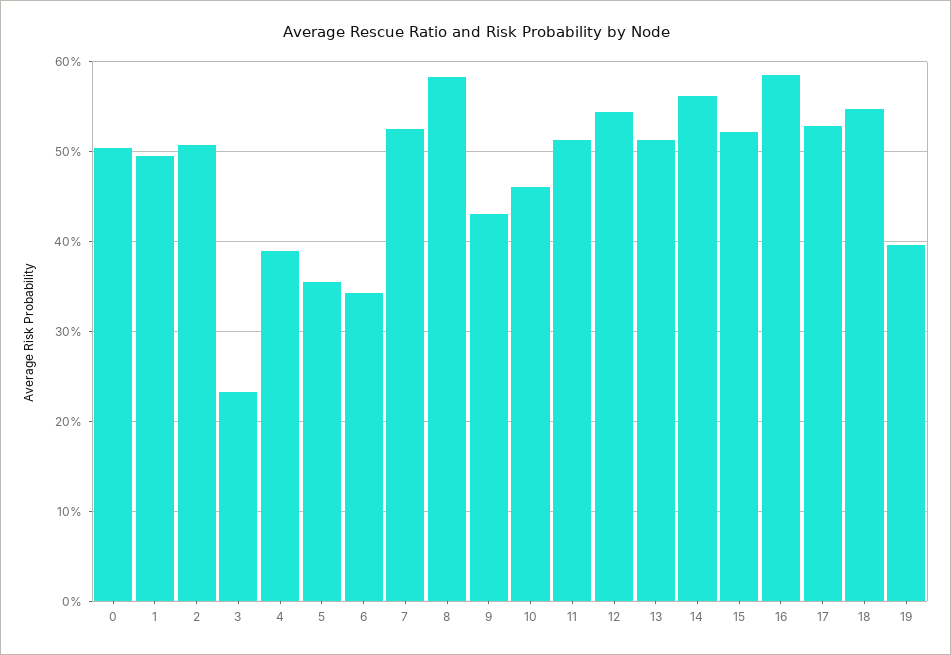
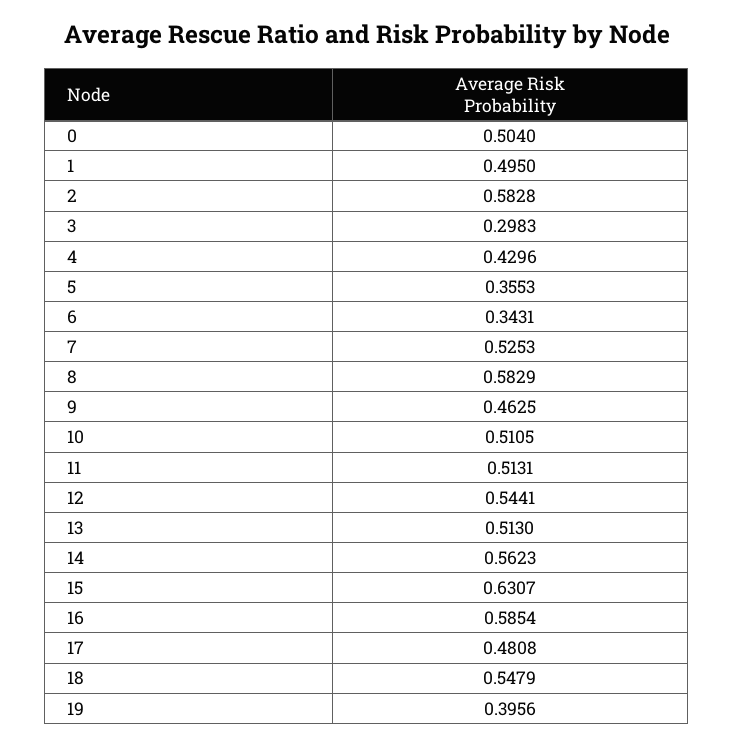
2: 0.51 -> 0.5828
3: 0.23 -> 0.2983
4: 0.39 -> 0.4296
9: 0.43 -> 0.4625
10: 0.46 -> 0.5105
15: 0.52 -> 0.6307
17: 0.53 -> 0.4808

